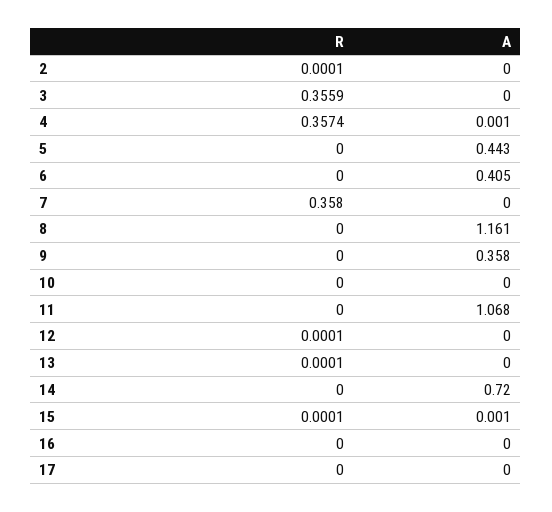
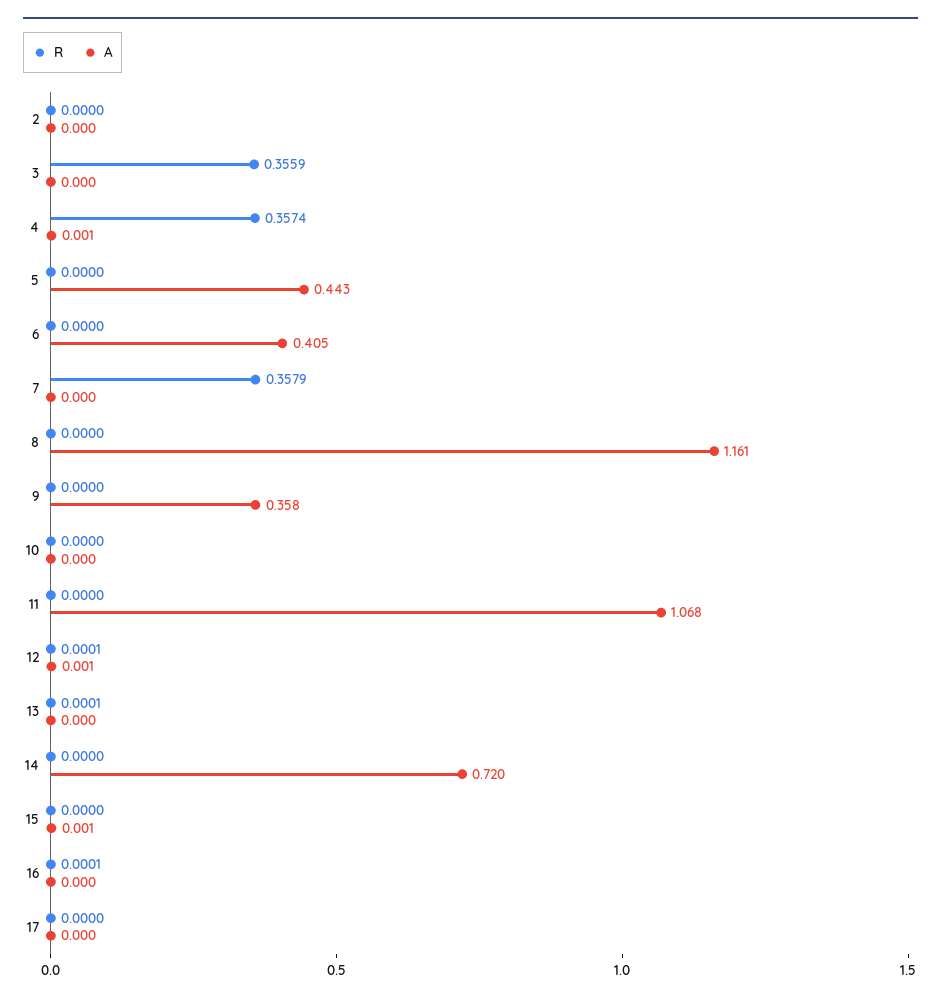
R, 2: 0.0001 -> 0
R, 7: 0.358 -> 0.3579
A, 12: 0 -> 0.001
R, 15: 0.0001 -> 0
R, 16: 0 -> 0.0001

